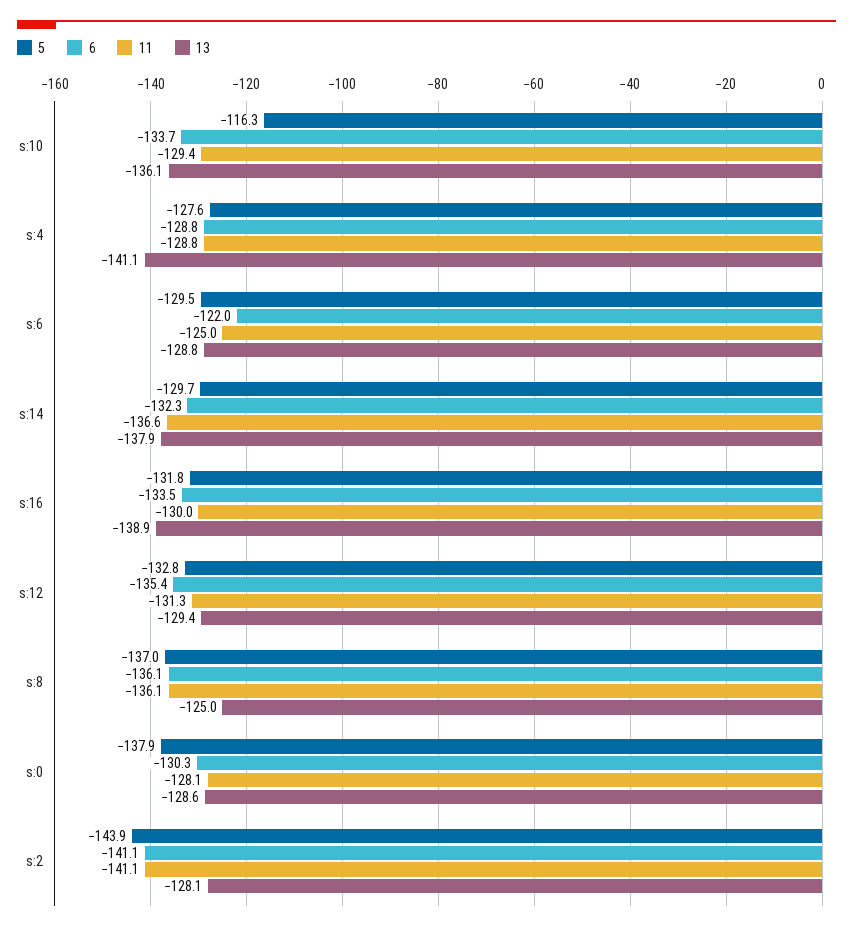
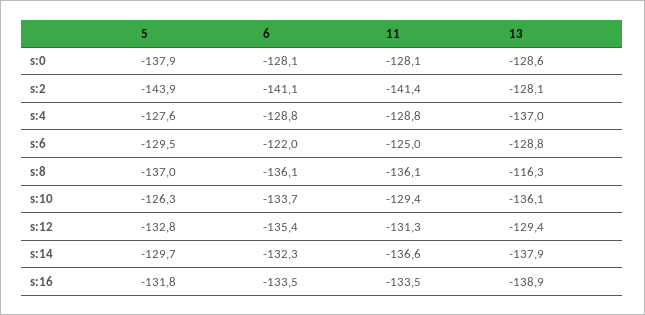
5, s:10: -116.3 -> -126.3
13, s:4: -141.1 -> -137
11, s:16: -130 -> -133.5
13, s:8: -125 -> -116.3
6, s:0: -130.3 -> -128.1
11, s:2: -141.1 -> -141.4

